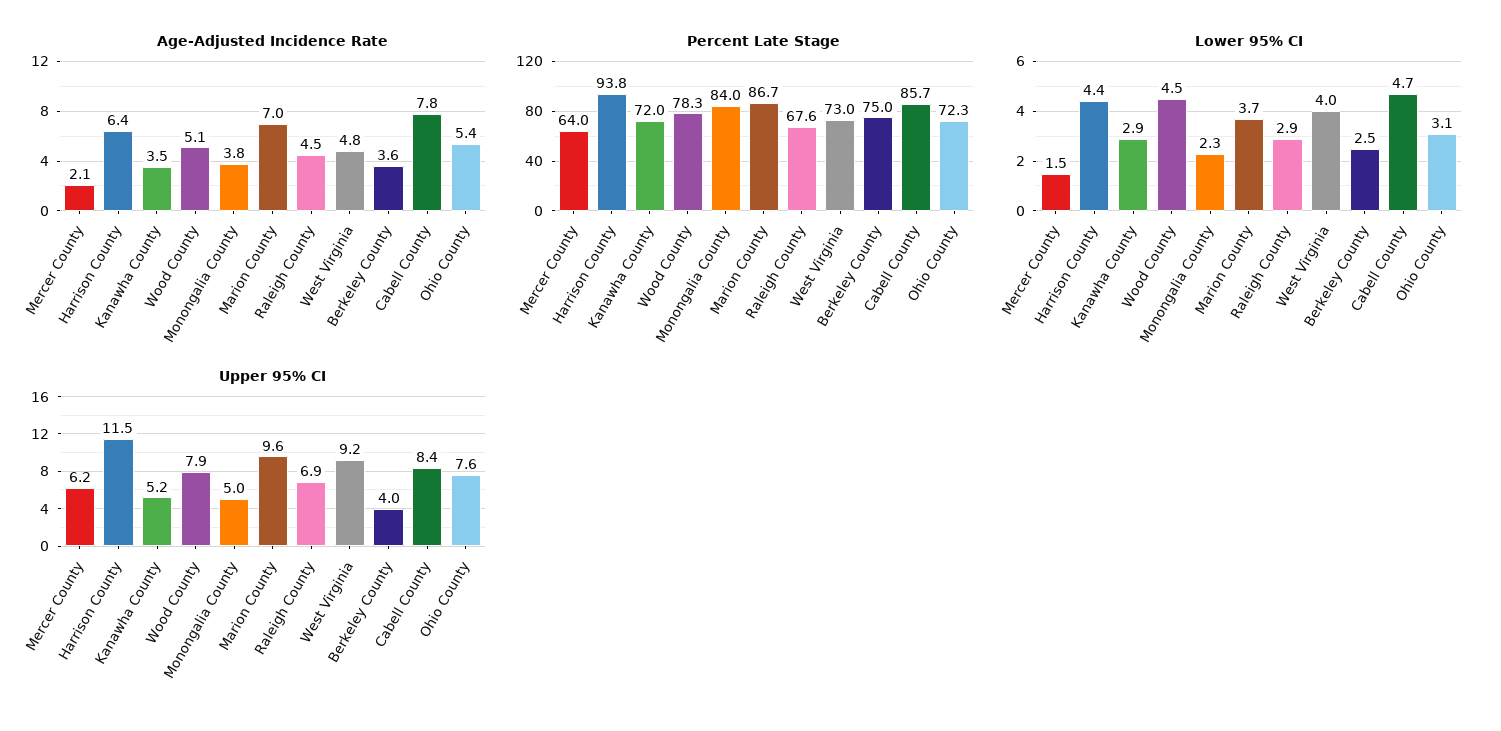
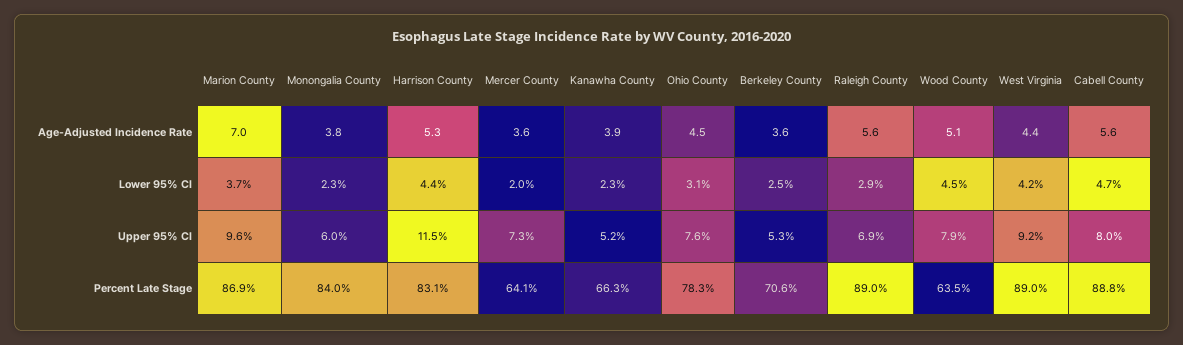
Age-Adjusted Incidence Rate, Mercer County: 2.1 -> 3.6
Age-Adjusted Incidence Rate, Harrison County: 6.4 -> 5.3
Age-Adjusted Incidence Rate, Kanawha County: 3.5 -> 3.9
Age-Adjusted Incidence Rate, Raleigh County: 4.5 -> 5.6
Age-Adjusted Incidence Rate, West Virginia: 4.8 -> 4.4
Age-Adjusted Incidence Rate, Cabell County: 7.8 -> 5.6
Age-Adjusted Incidence Rate, Ohio County: 5.4 -> 4.5
Percent Late Stage, Mercer County: 64 -> 64.1
Percent Late Stage, Harrison County: 93.8 -> 83.1
Percent Late Stage, Kanawha County: 72 -> 66.3
Percent Late Stage, Wood County: 78.3 -> 63.5
Percent Late Stage, Marion County: 86.7 -> 86.9
Percent Late Stage, Raleigh County: 67.6 -> 89
Percent Late Stage, West Virginia: 73 -> 89
Percent Late Stage, Berkeley County: 75 -> 70.6
Percent Late Stage, Cabell County: 85.7 -> 88.8
Percent Late Stage, Ohio County: 72.3 -> 78.3
Lower 95% CI, Mercer County: 1.5 -> 2
Lower 95% CI, Kanawha County: 2.9 -> 2.3
Lower 95% CI, West Virginia: 4 -> 4.2
Upper 95% CI, Mercer County: 6.2 -> 7.3
Upper 95% CI, Monongalia County: 5 -> 6
Upper 95% CI, Berkeley County: 4 -> 5.3
Upper 95% CI, Cabell County: 8.4 -> 8

